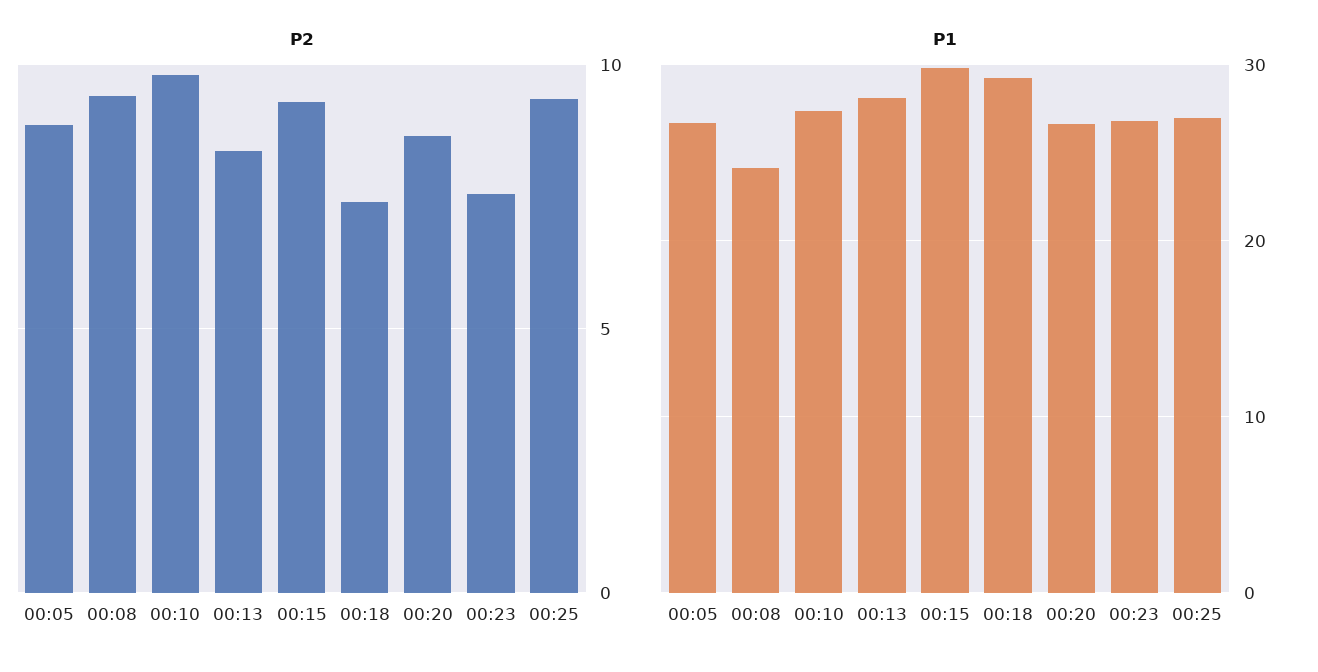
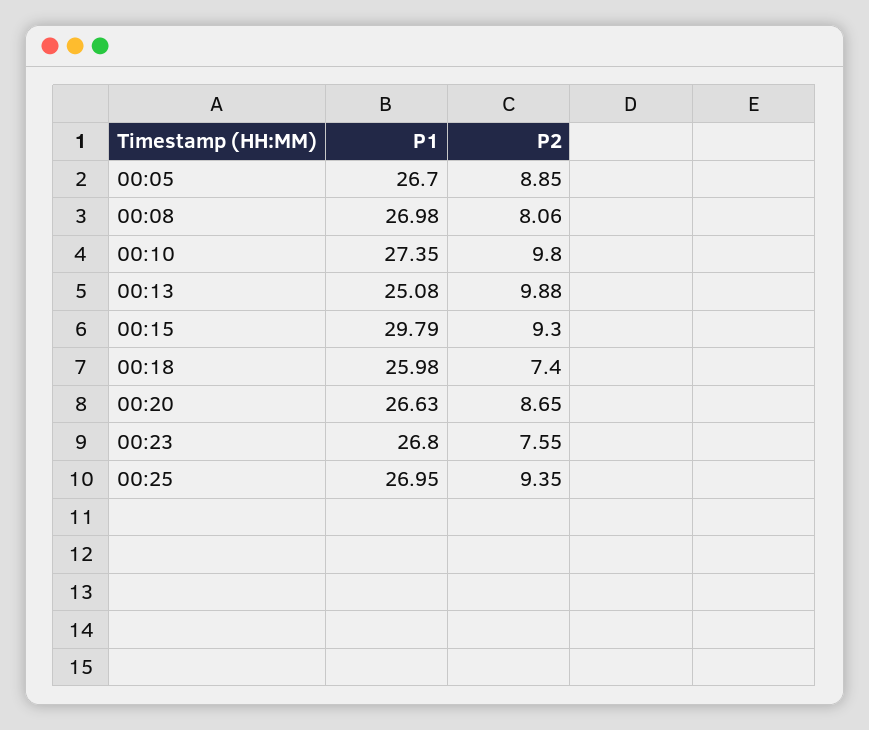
P2, 00:08: 9.5 -> 8.06
P2, 00:13: 8.5 -> 9.88
P1, 00:08: 24 -> 26.98
P1, 00:13: 28 -> 25.08
P1, 00:18: 29 -> 25.98

